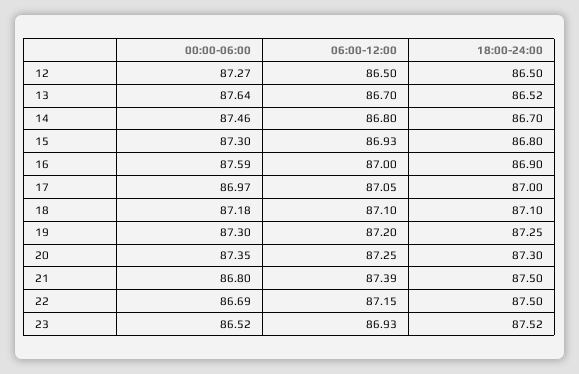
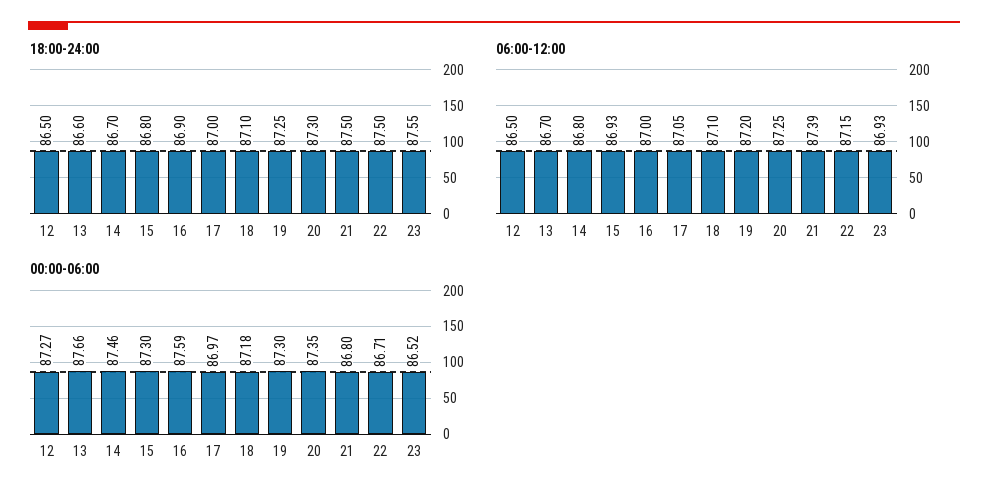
00:00-06:00, 13: 87.64 -> 87.66
18:00-24:00, 13: 86.52 -> 86.6
00:00-06:00, 22: 86.69 -> 86.71
18:00-24:00, 23: 87.52 -> 87.55

